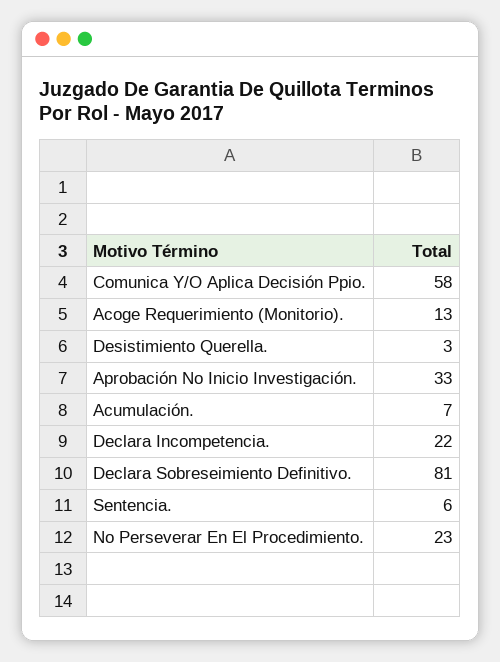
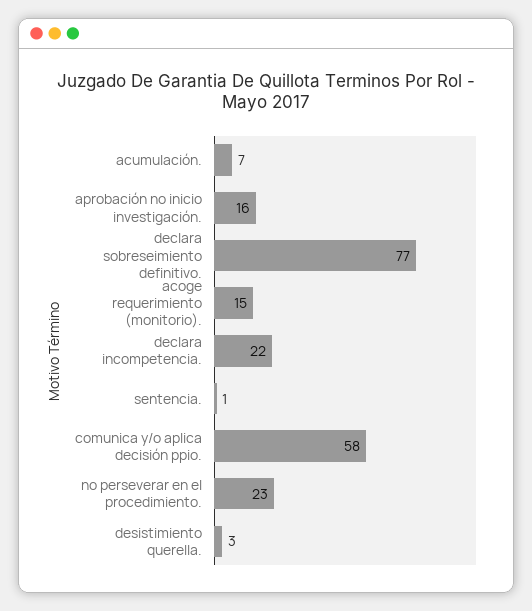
Acoge Requerimiento (Monitorio).: 13 -> 15
Aprobación No Inicio Investigación.: 33 -> 16
Declara Sobreseimiento Definitivo.: 81 -> 77
Sentencia.: 6 -> 1

